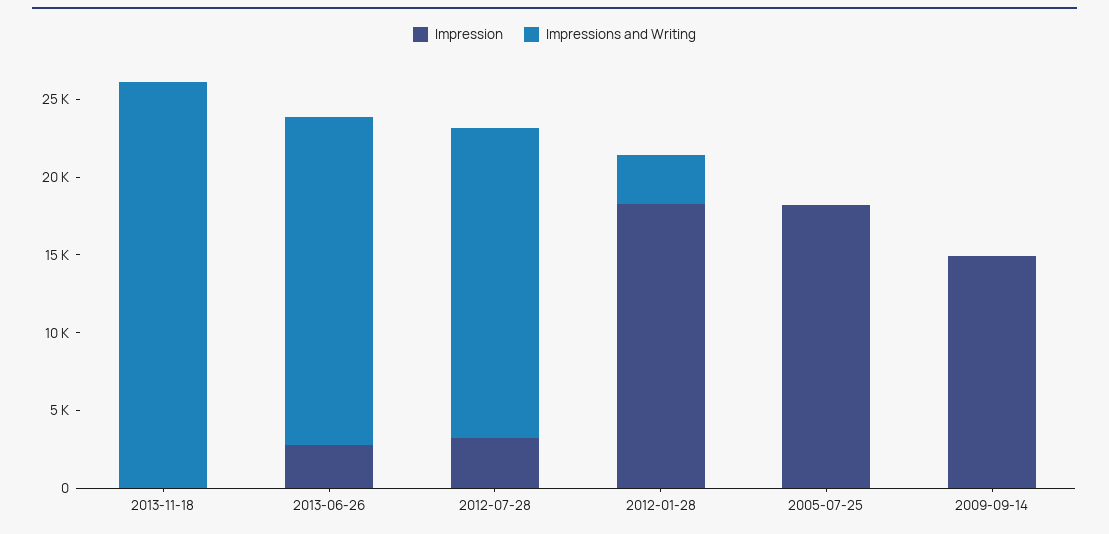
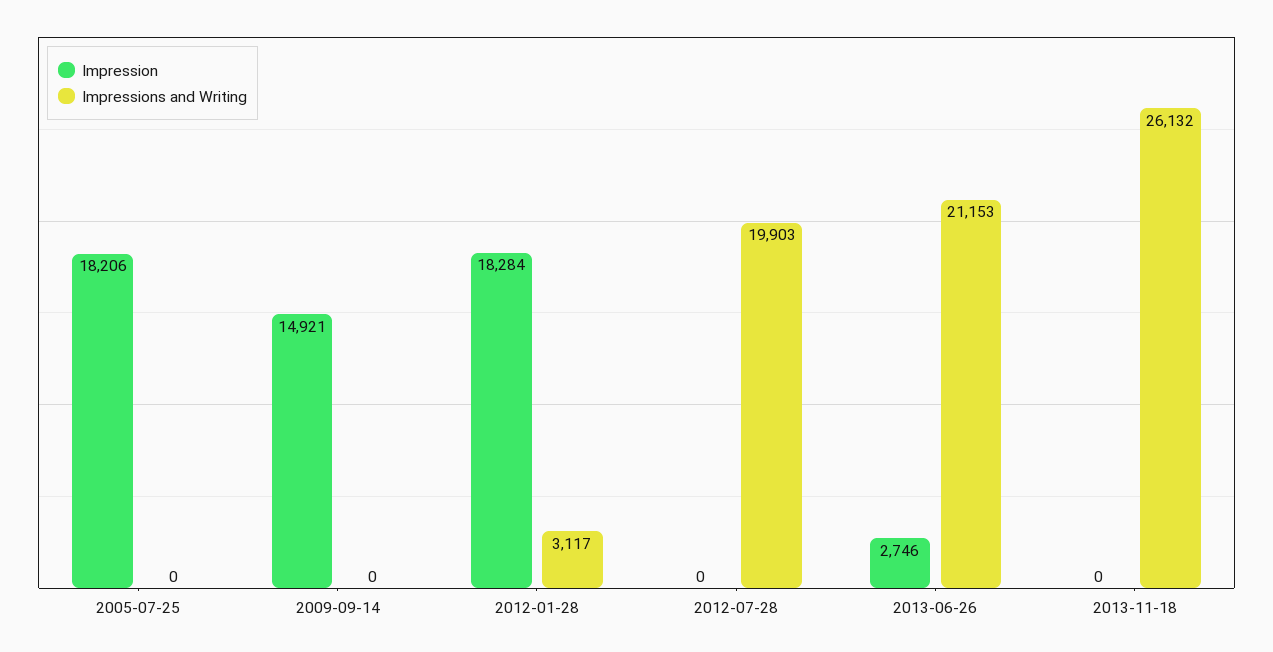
Impression, 2012-07-28: 3000 -> 0

